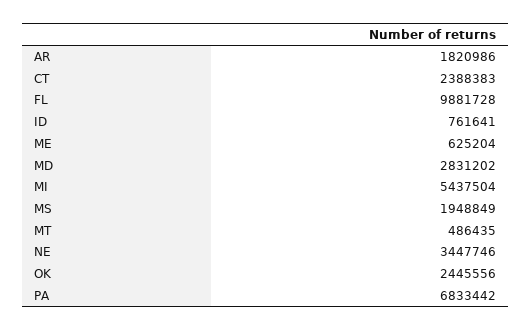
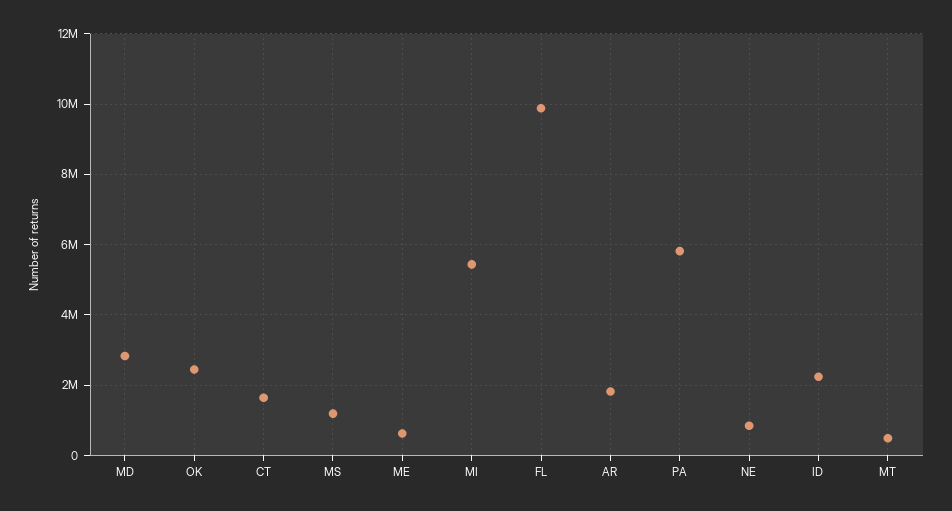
CT: 2388383 -> 1600000
ID: 761641 -> 2200000
MS: 1948849 -> 1200000
NE: 3447746 -> 800000
PA: 6833442 -> 5800000

